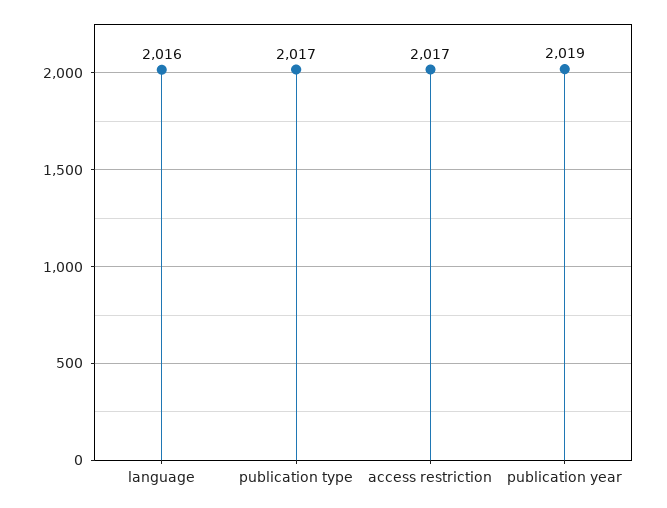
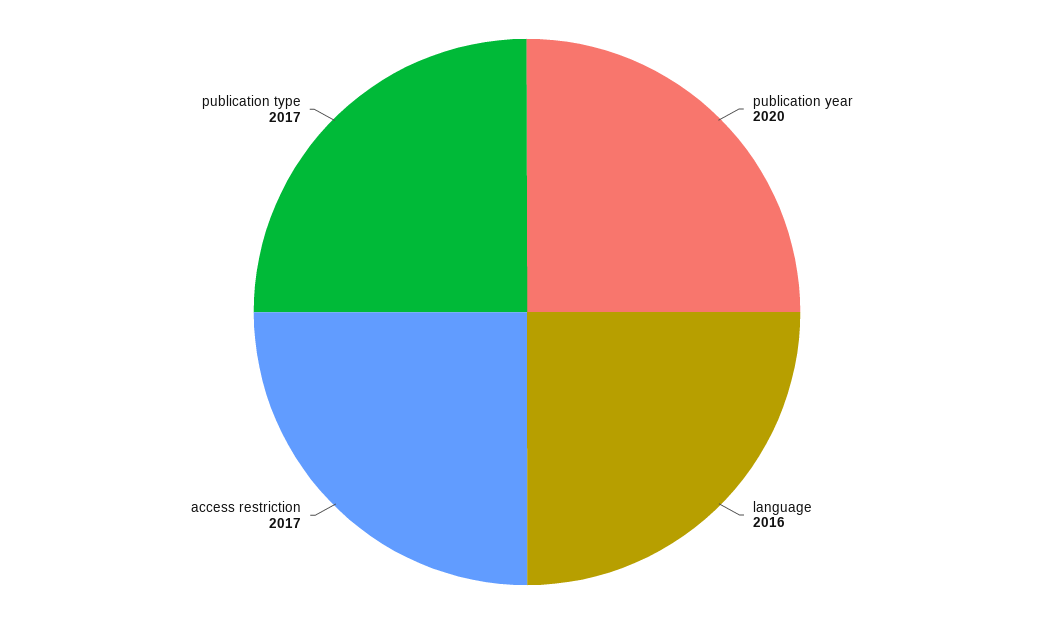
publication year: 2019 -> 2020

